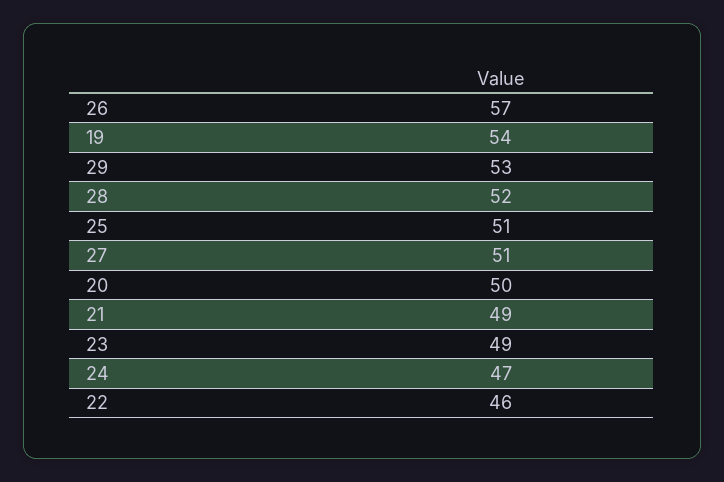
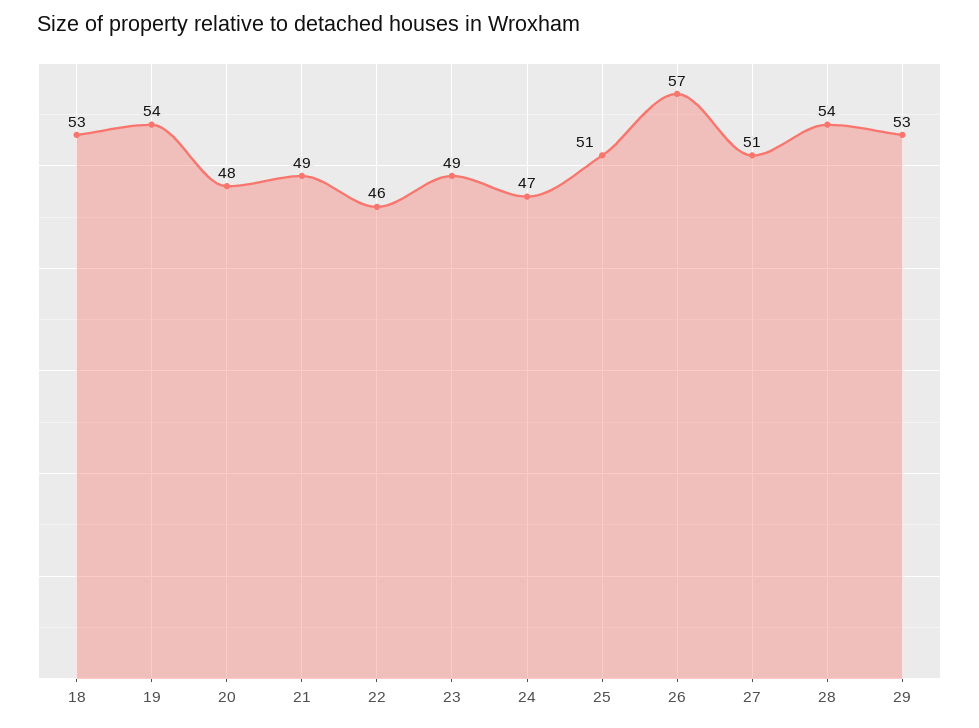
28: 52 -> 54
20: 50 -> 48
18: none -> 53

